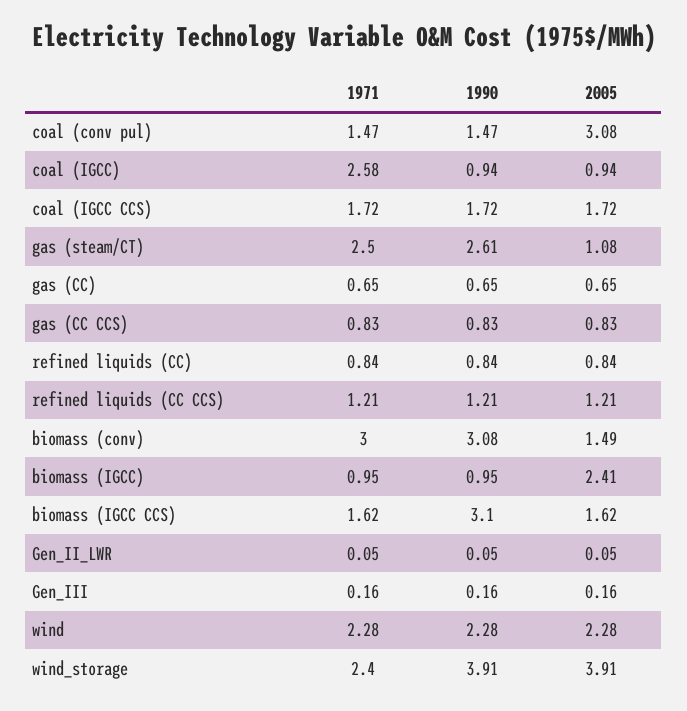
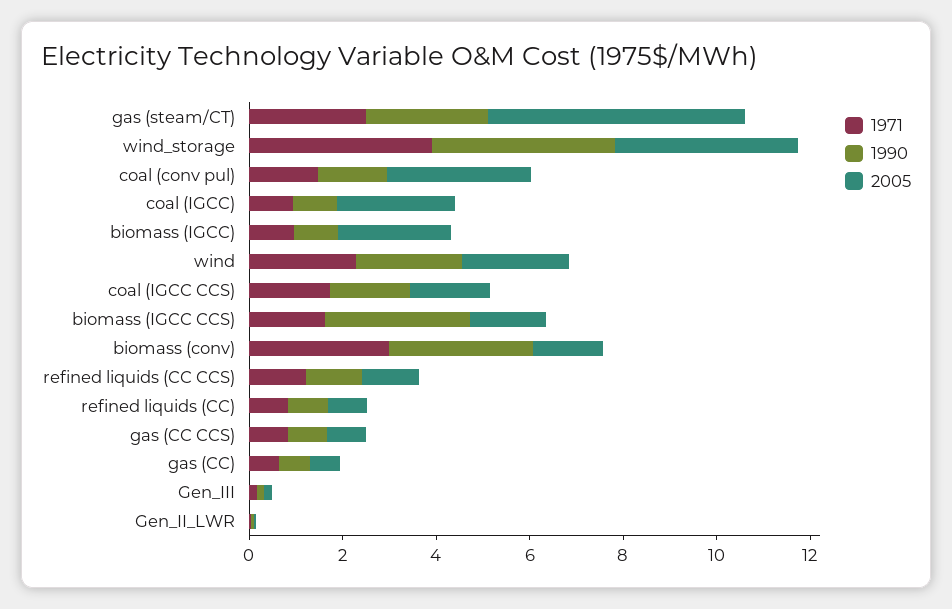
1971, coal (IGCC): 2.58 -> 1
2005, coal (IGCC): 0.94 -> 2.5
2005, gas (steam/CT): 1.08 -> 5.5
1971, wind_storage: 2.4 -> 4

